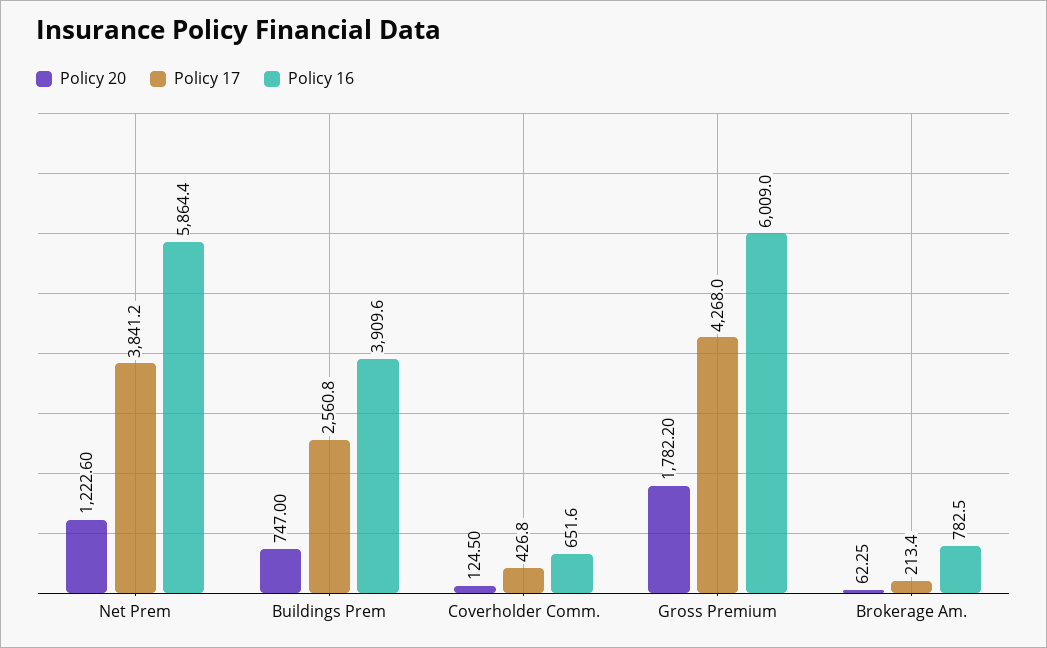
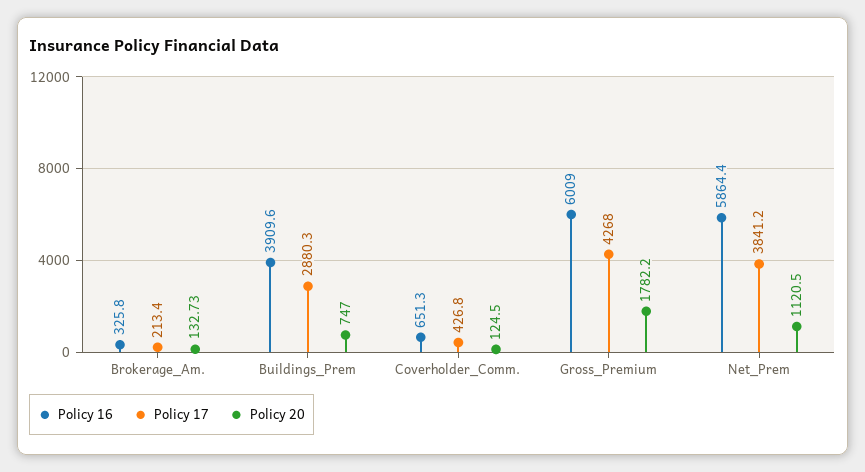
Policy 20, Net Prem: 1222.6 -> 1120.5
Policy 17, Buildings Prem: 2560.8 -> 2880.3
Policy 16, Coverholder Comm.: 651.6 -> 651.3
Policy 20, Brokerage Am.: 62.25 -> 132.73
Policy 16, Brokerage Am.: 782.5 -> 325.8

